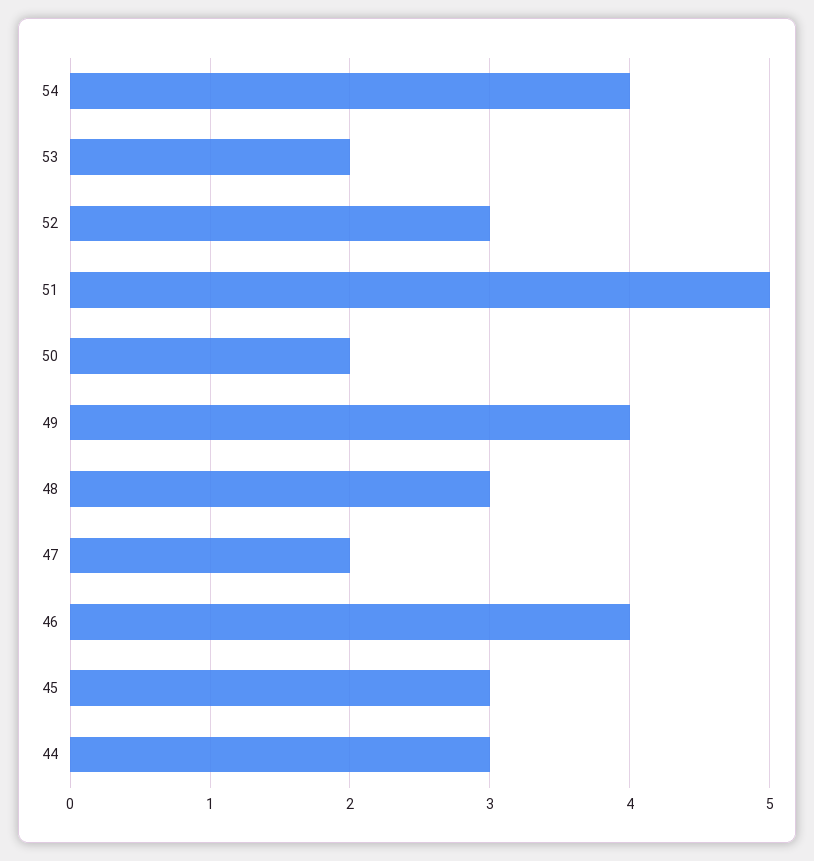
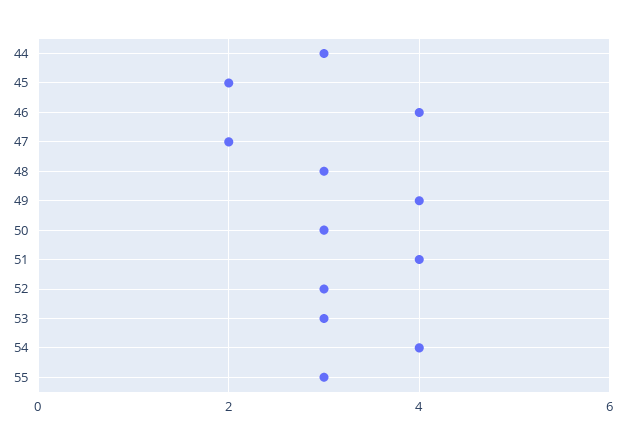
53: 2 -> 3
51: 5 -> 4
50: 2 -> 3
45: 3 -> 2
55: none -> 3

